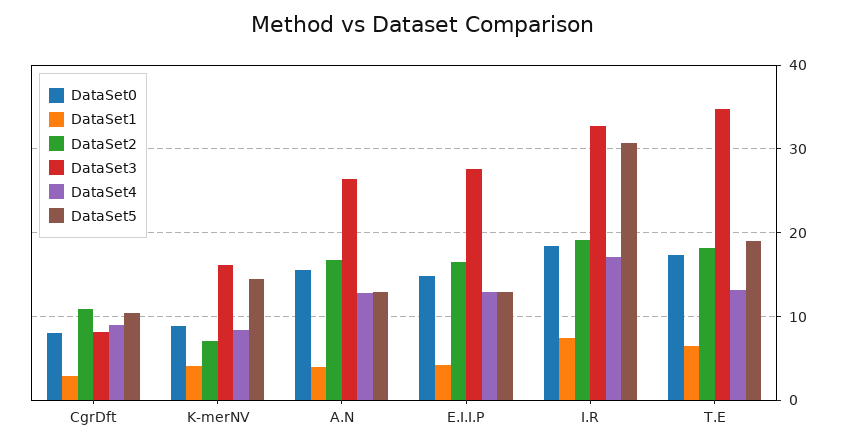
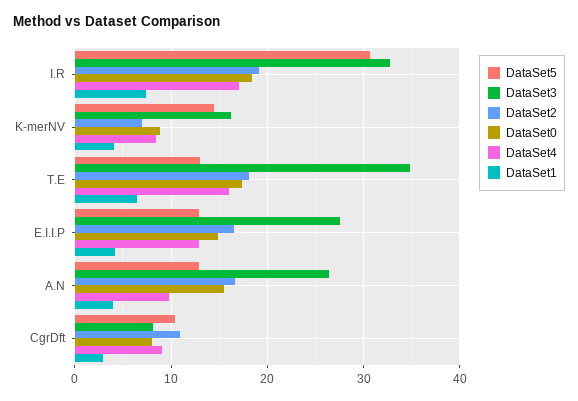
DataSet4, A.N: 13 -> 10
DataSet4, T.E: 13 -> 16
DataSet5, T.E: 19 -> 13

